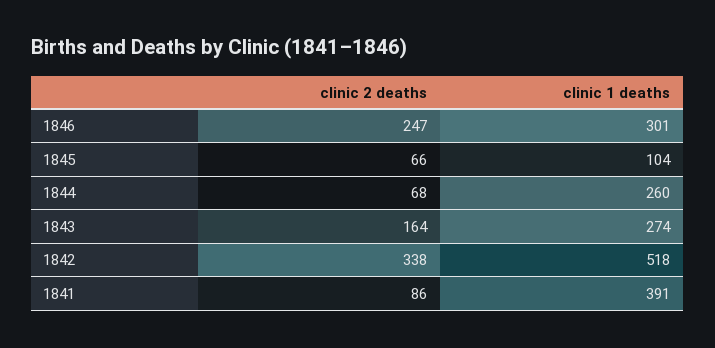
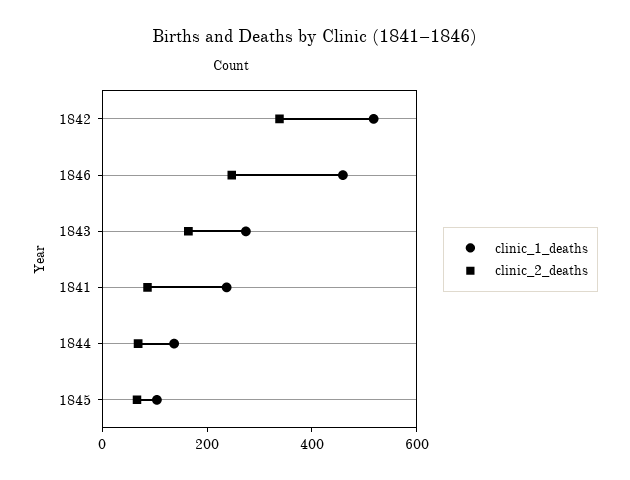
clinic 1 deaths, 1846: 301 -> 450
clinic 1 deaths, 1844: 260 -> 150
clinic 1 deaths, 1841: 391 -> 250

